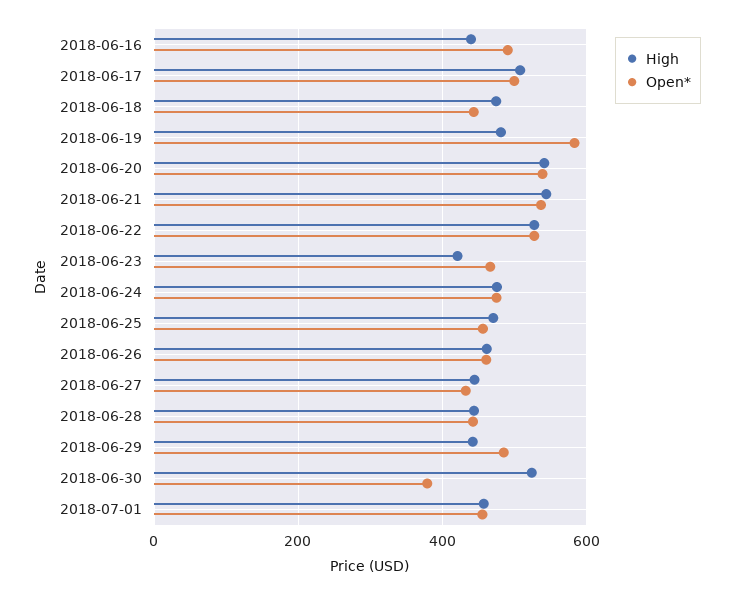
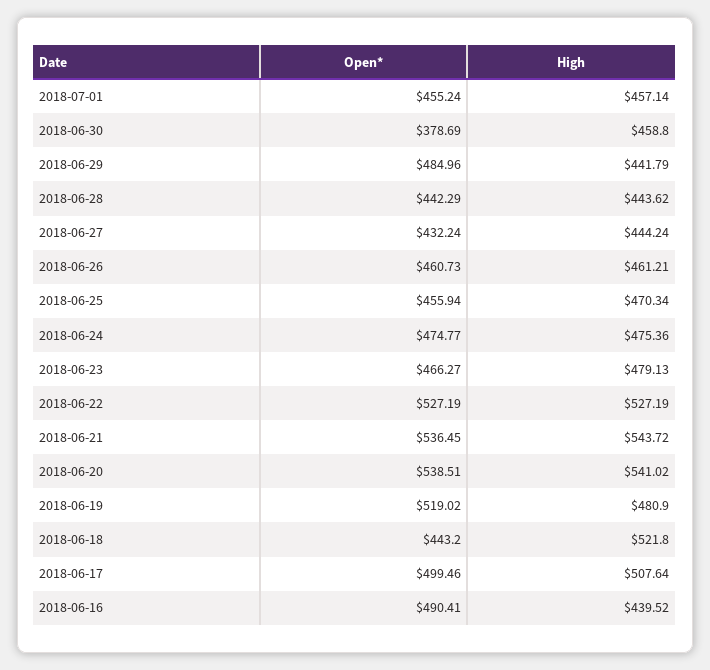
High, 2018-06-18: 480 -> 521.8
Open*, 2018-06-19: 580 -> 519.02
High, 2018-06-23: 420 -> 479.13
High, 2018-06-30: 520 -> 458.8

